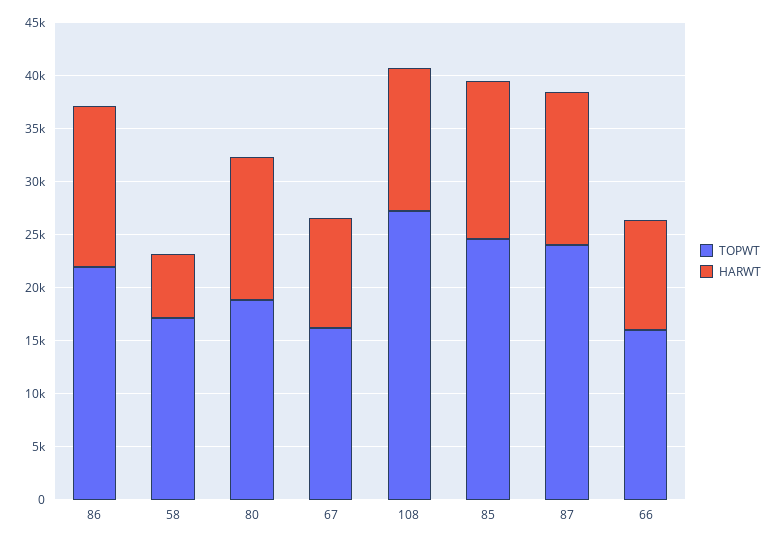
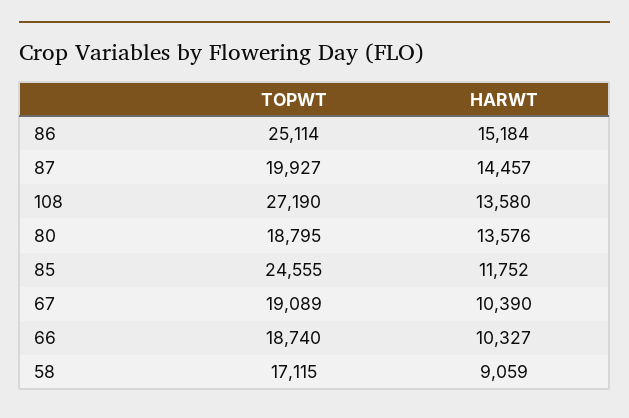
TOPWT, 86: 22000 -> 25114
HARWT, 58: 6000 -> 9059
TOPWT, 67: 16000 -> 19089
HARWT, 85: 15000 -> 11752
TOPWT, 87: 24000 -> 19927
TOPWT, 66: 16000 -> 18740

